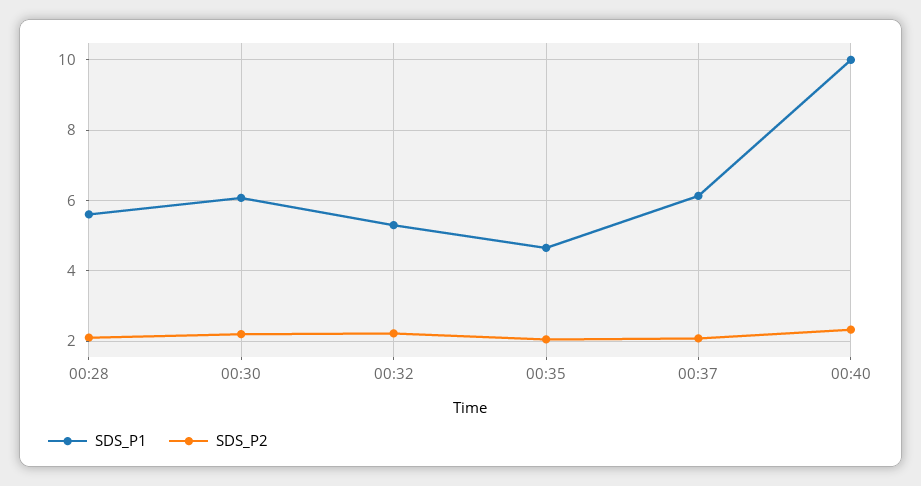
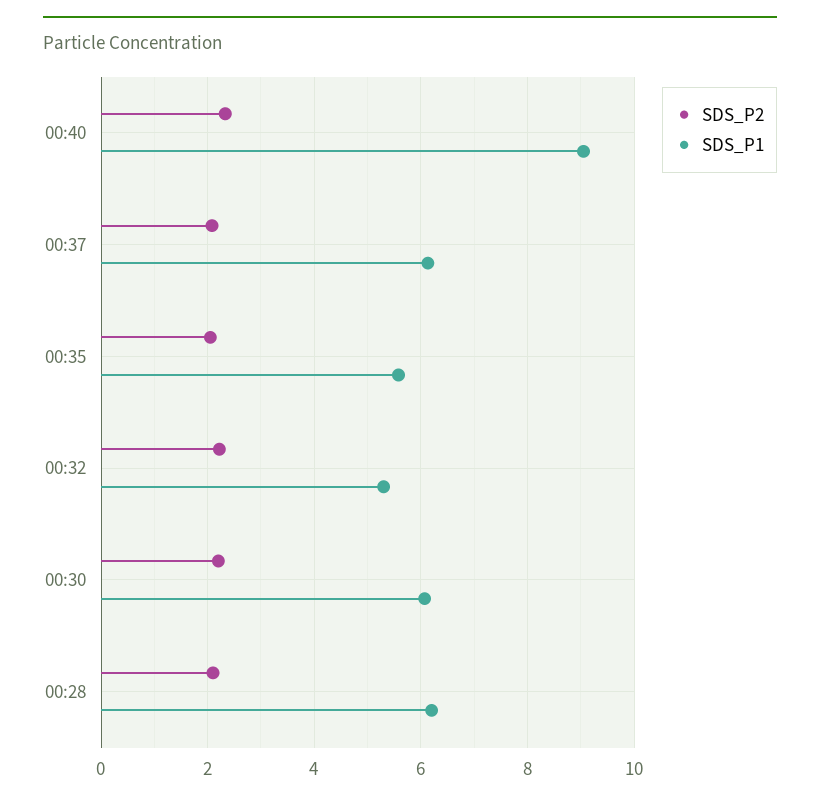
SDS_P1, 00:28: 5.6 -> 6.2
SDS_P1, 00:35: 4.6 -> 5.6
SDS_P1, 00:40: 10 -> 9

